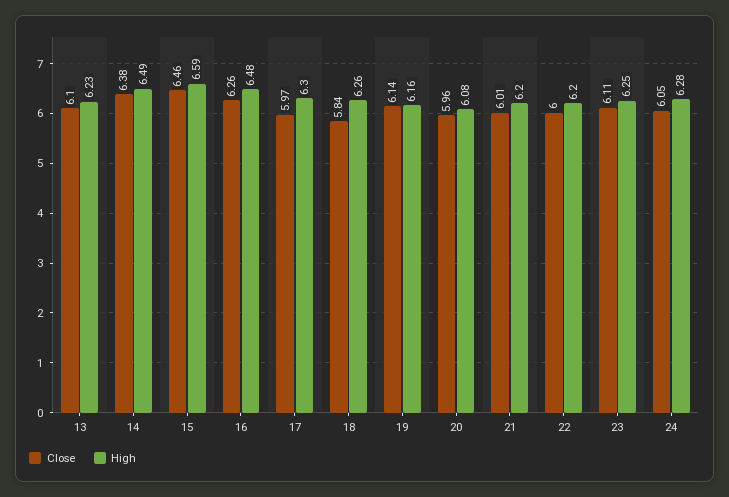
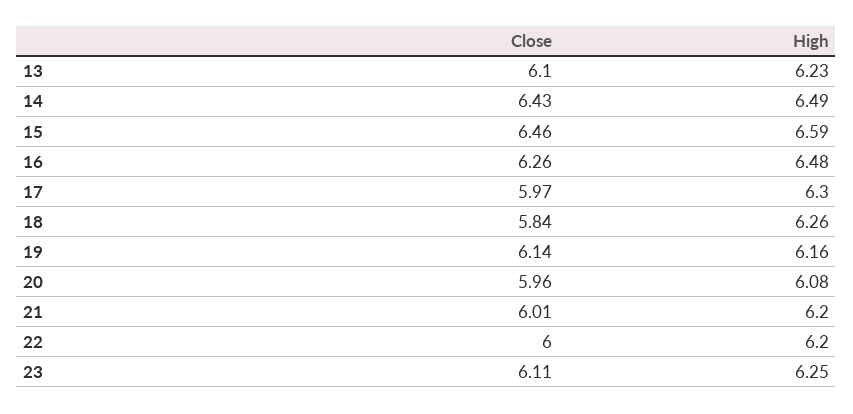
Close, 14: 6.38 -> 6.43
Close, 24: 6.05 -> none
High, 24: 6.28 -> none

